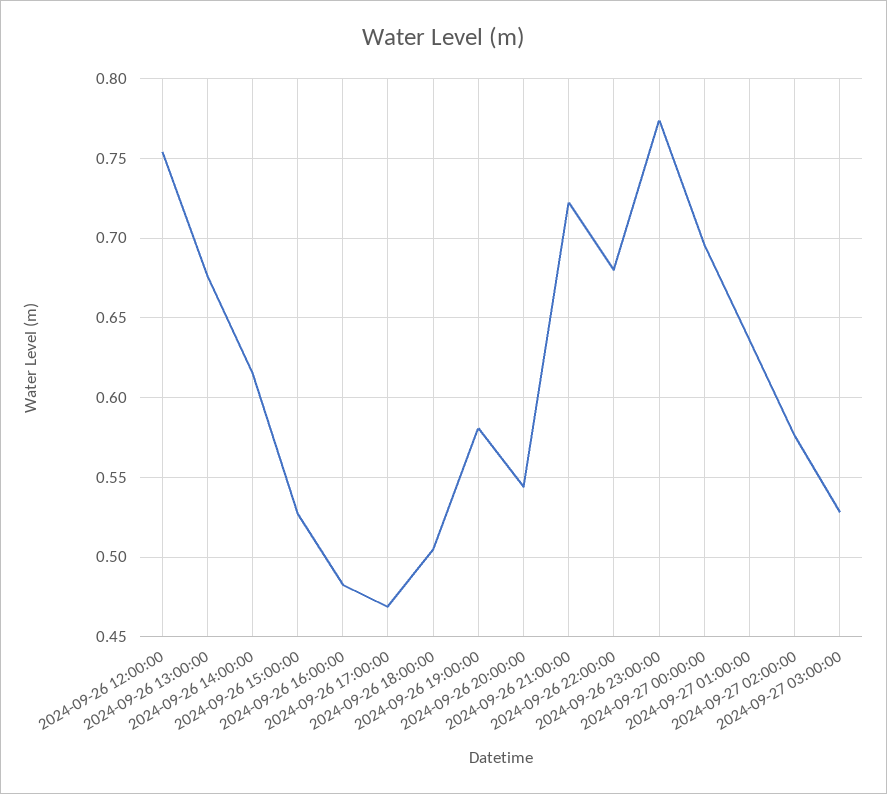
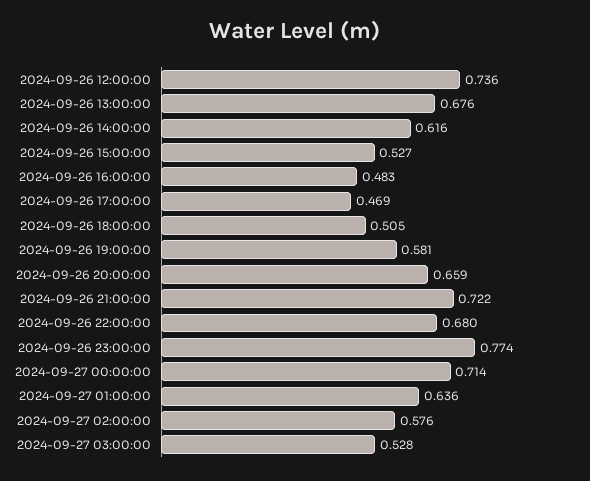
2024-09-26 12:00:00: 0.755 -> 0.736
2024-09-26 20:00:00: 0.545 -> 0.659
2024-09-27 00:00:00: 0.695 -> 0.714

